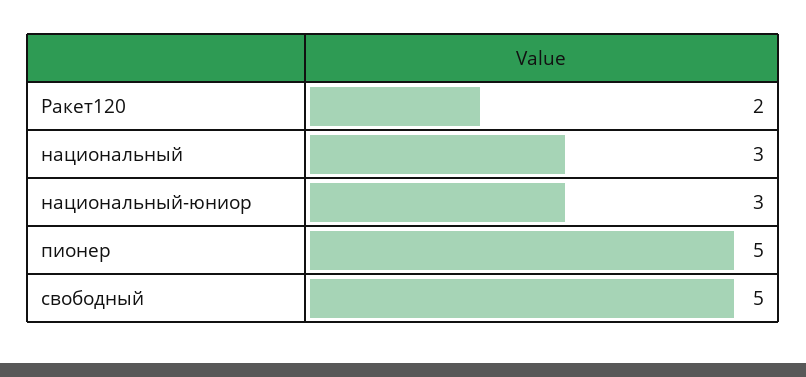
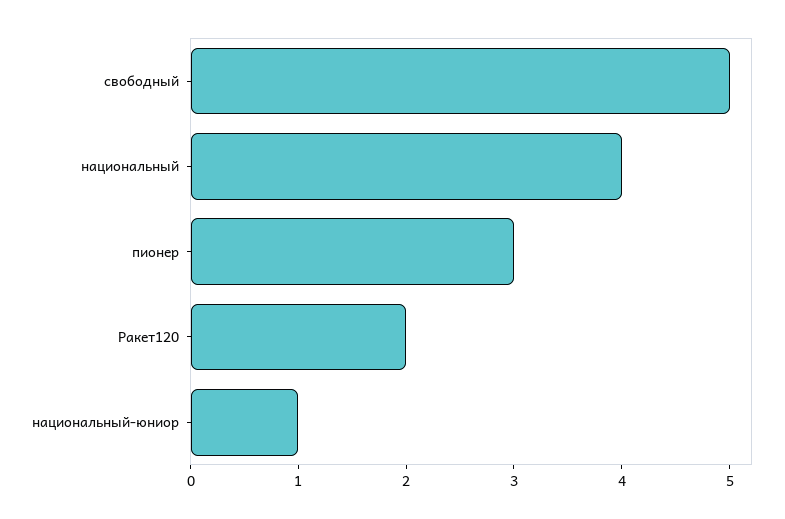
национальный: 3 -> 4
национальный-юниор: 3 -> 1
пионер: 5 -> 3

